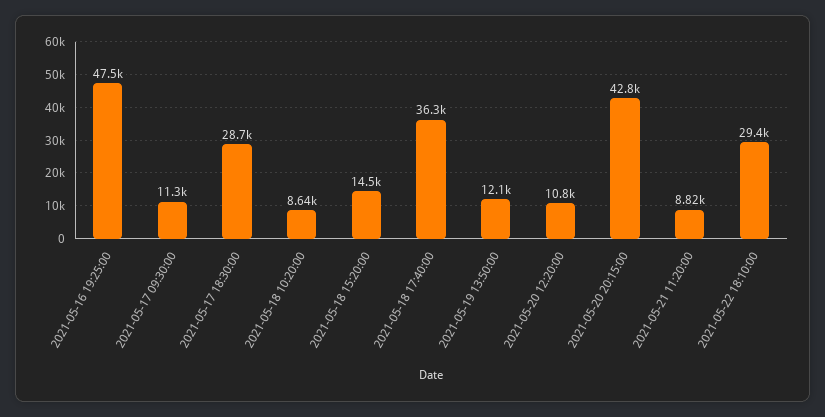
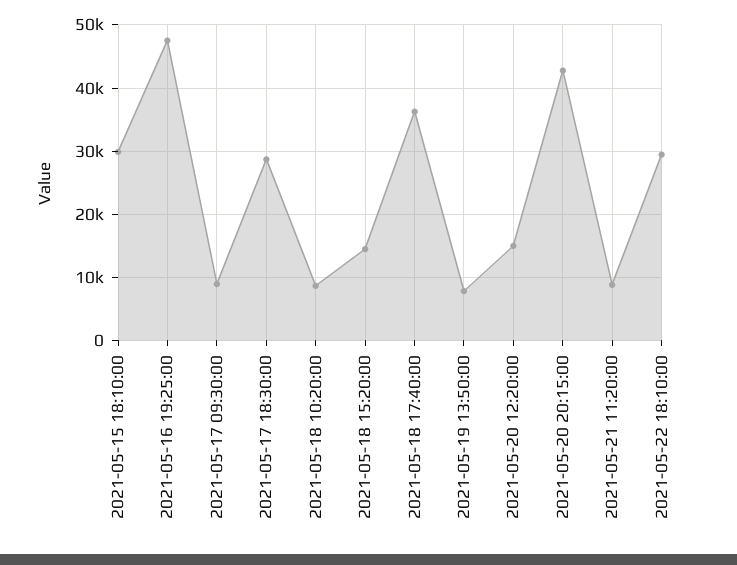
2021-05-17 09:30:00: 11300 -> 9000
2021-05-19 13:50:00: 12100 -> 8000
2021-05-20 12:20:00: 10800 -> 15000
2021-05-15 18:10:00: none -> 30000

